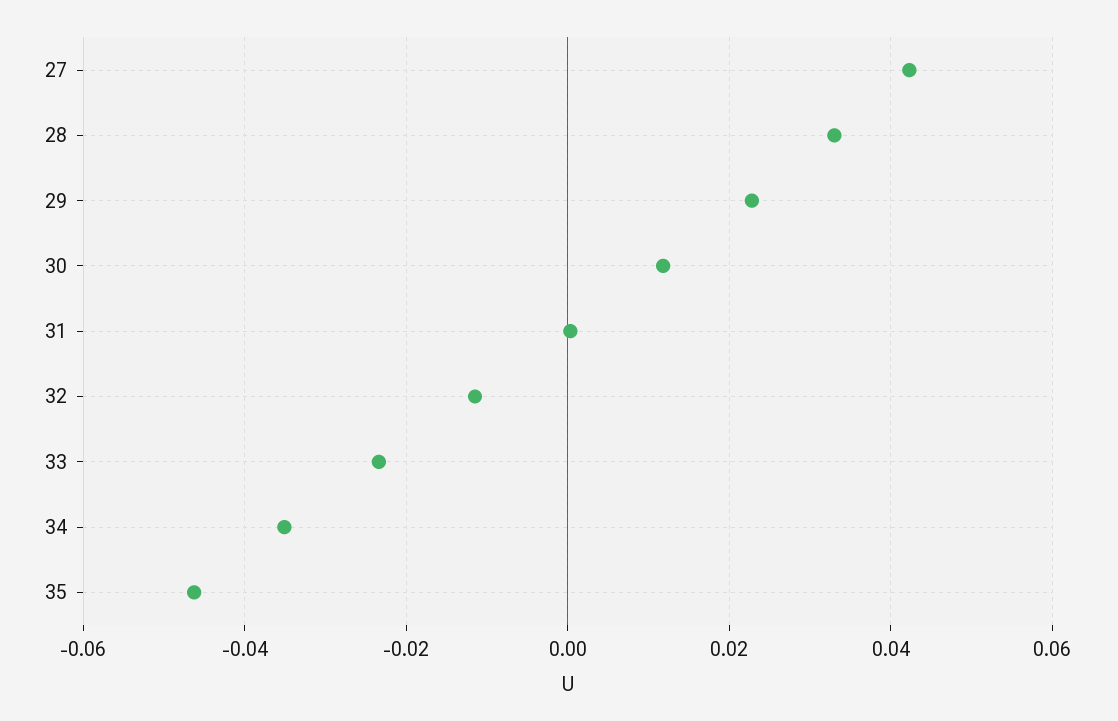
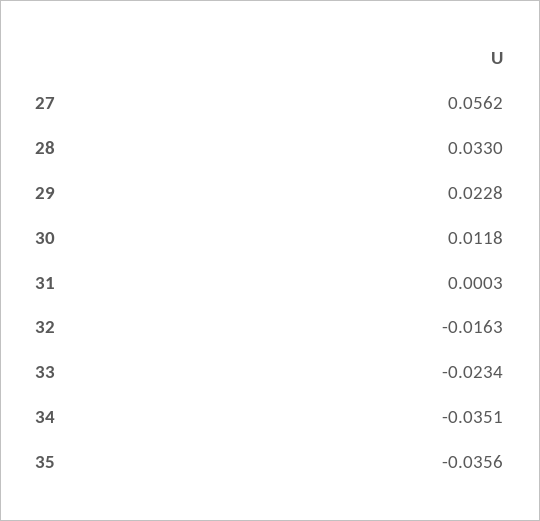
27: 0.042 -> 0.0562
32: -0.012 -> -0.0163
35: -0.046 -> -0.0356

